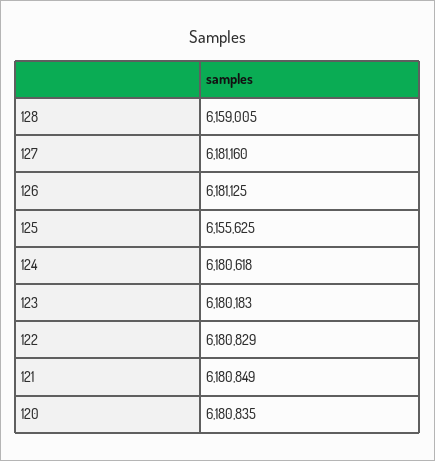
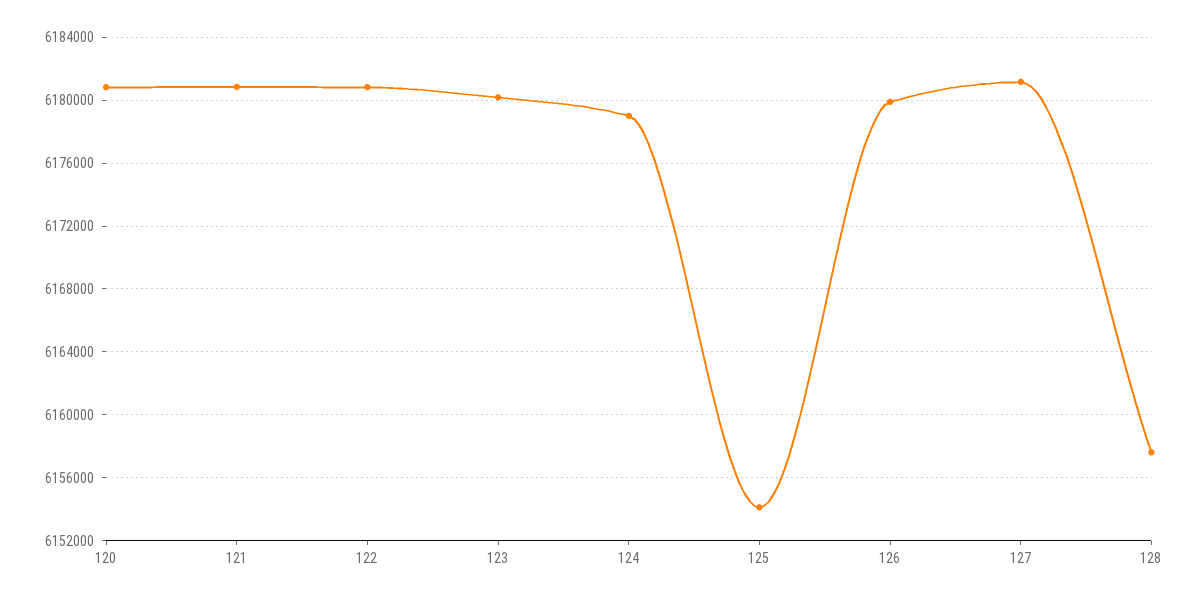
128: 6159005 -> 6157500
126: 6181125 -> 6180000
125: 6155625 -> 6154000
124: 6180618 -> 6179000

